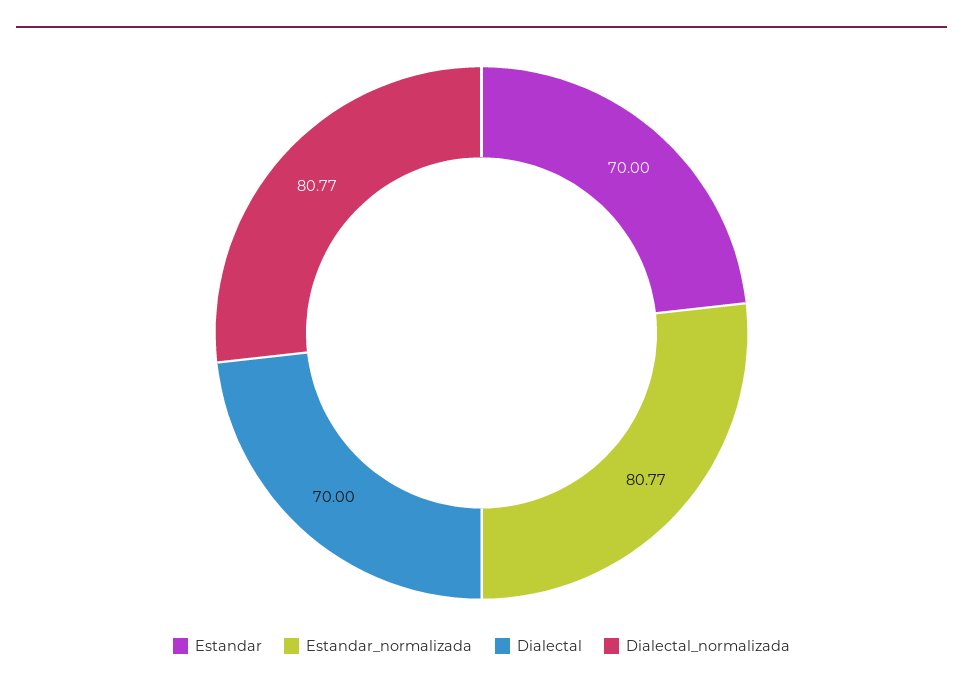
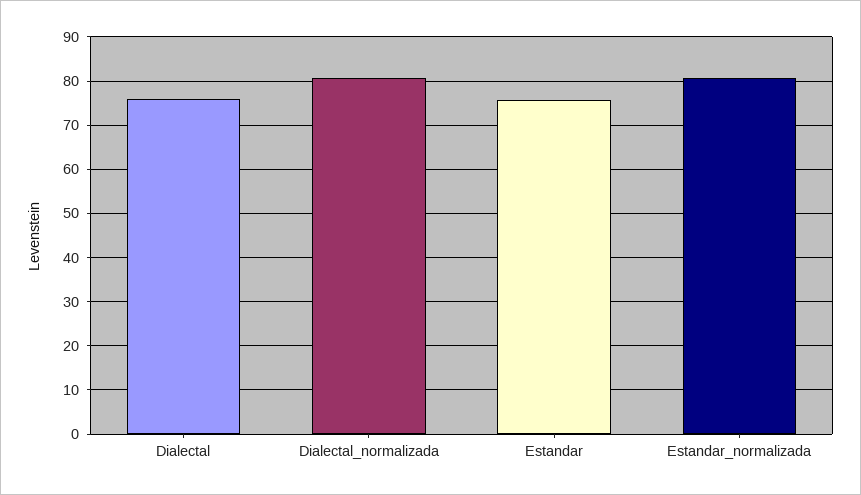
Estandar: 70 -> 76
Dialectal: 70 -> 76

